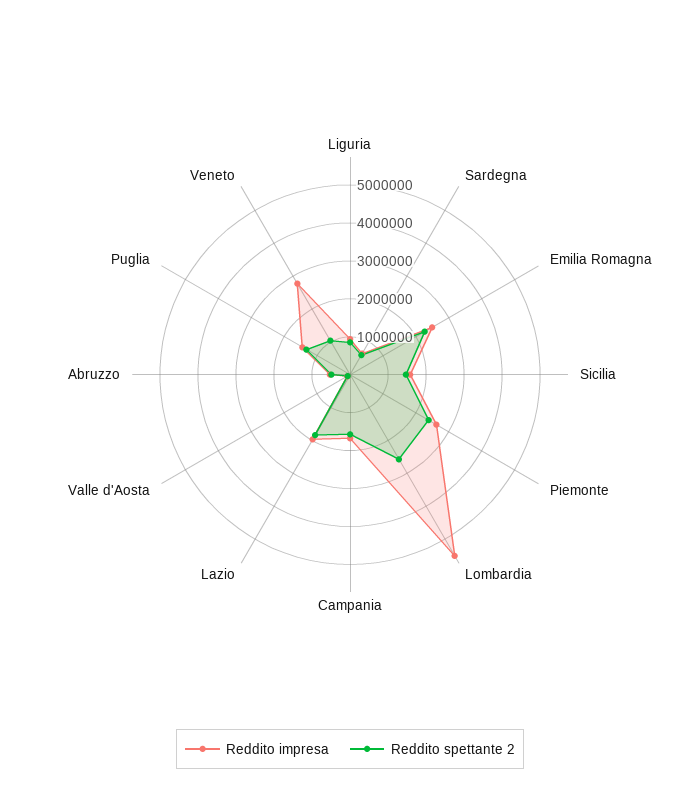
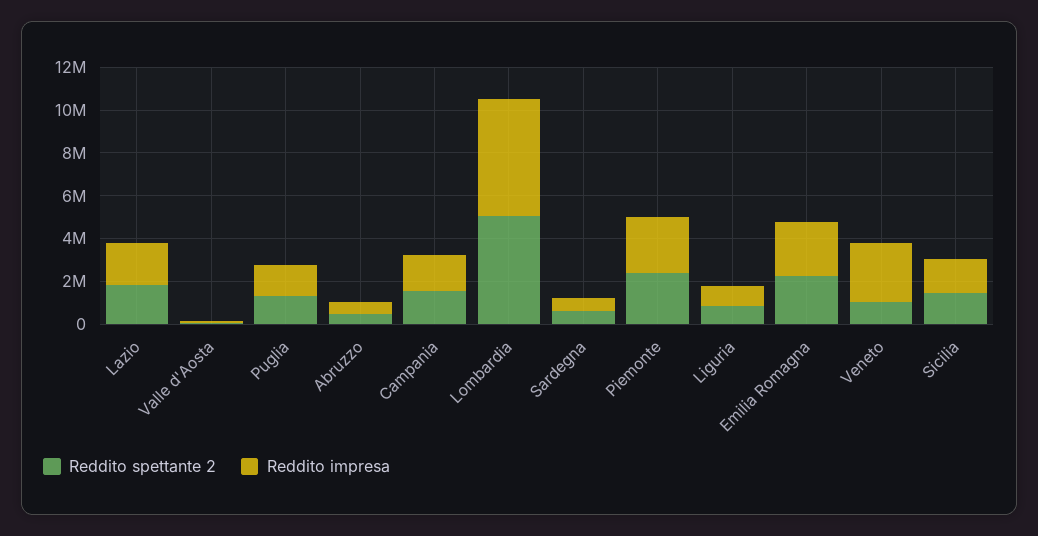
Reddito spettante 2, Lombardia: 2500000 -> 5000000

